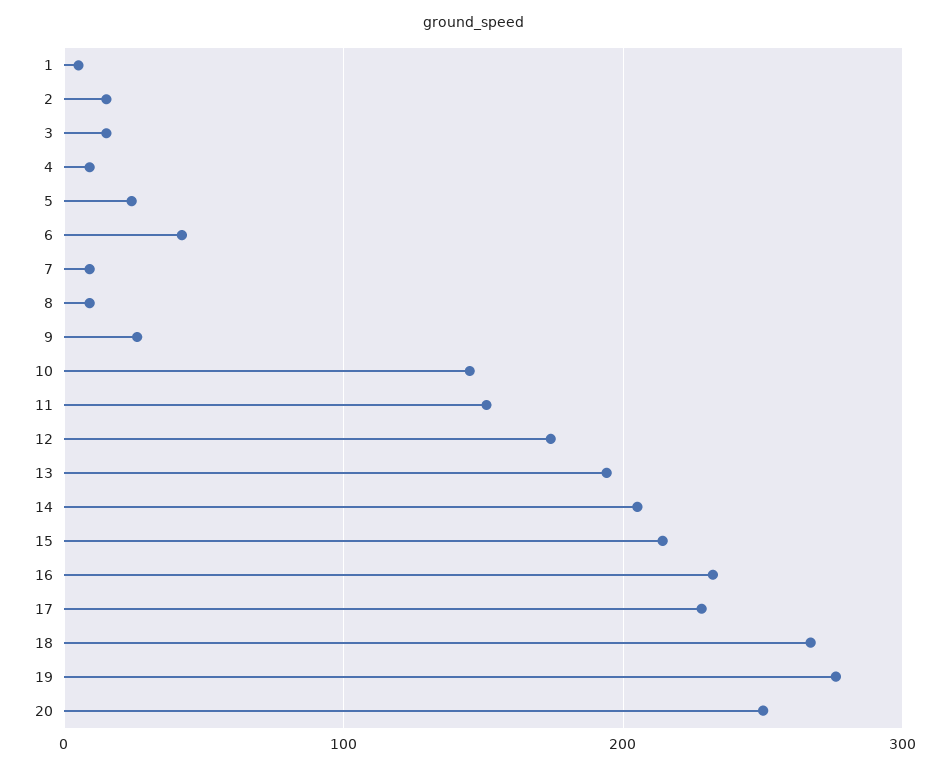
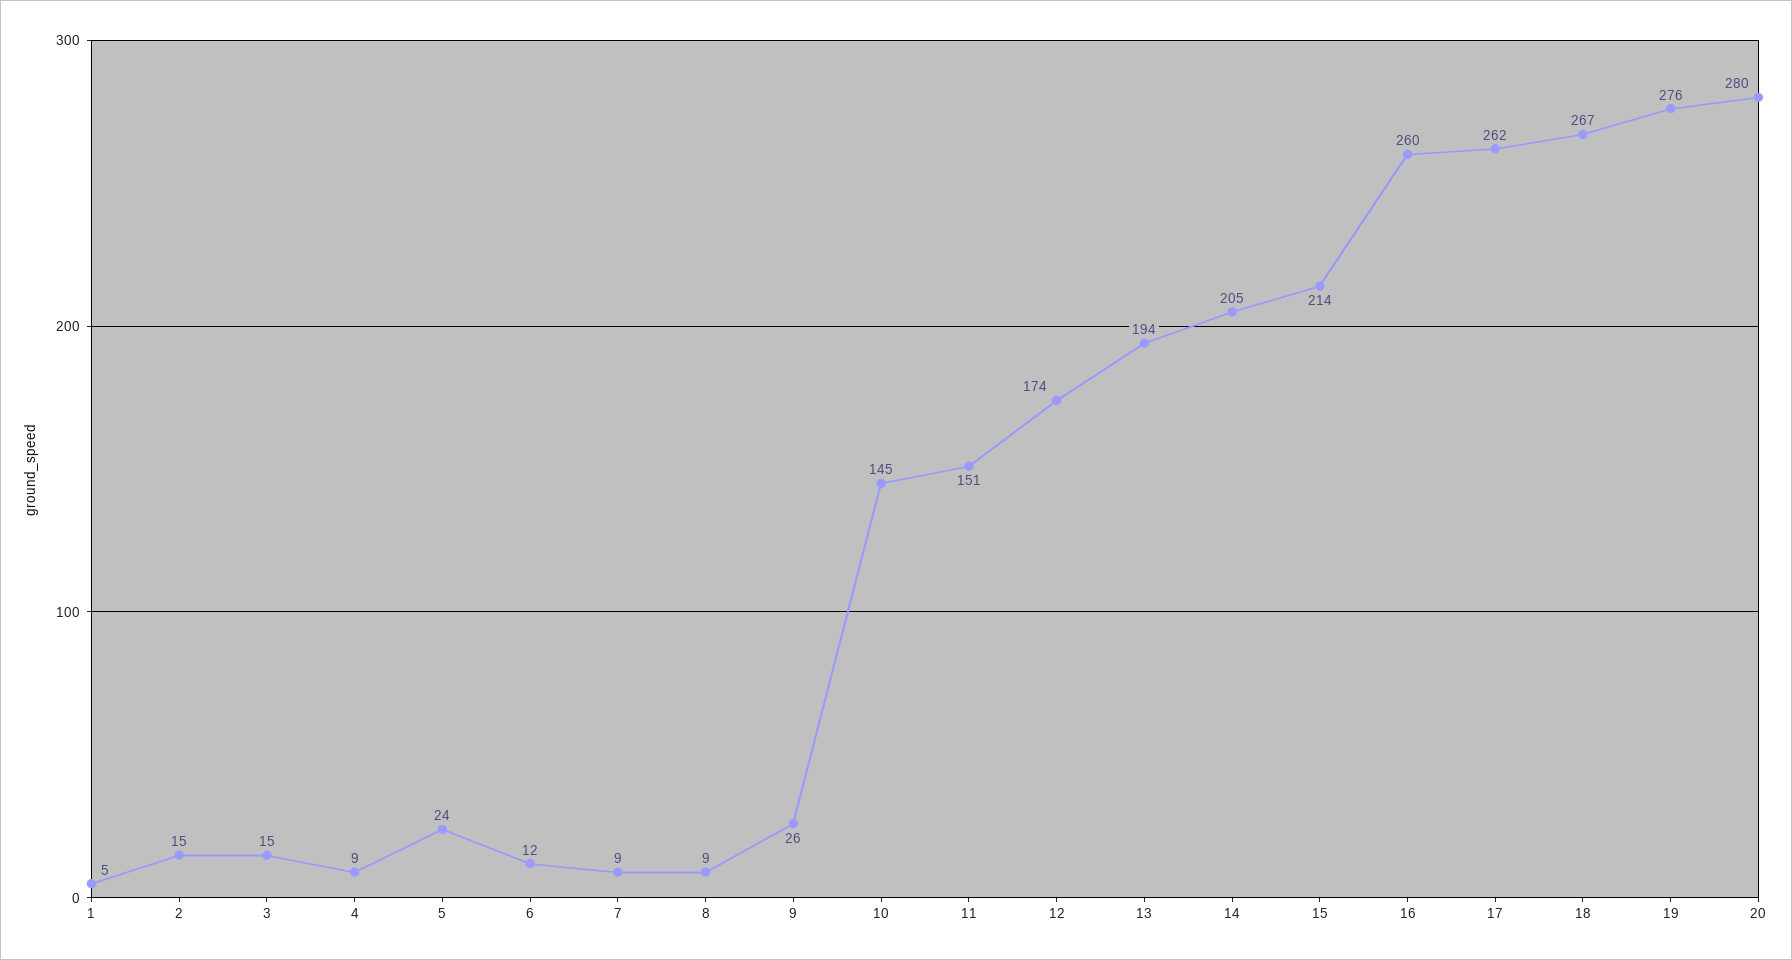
6: 40 -> 12
16: 230 -> 260
17: 230 -> 262
20: 250 -> 280

